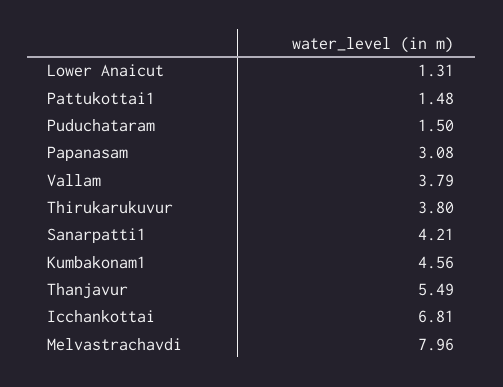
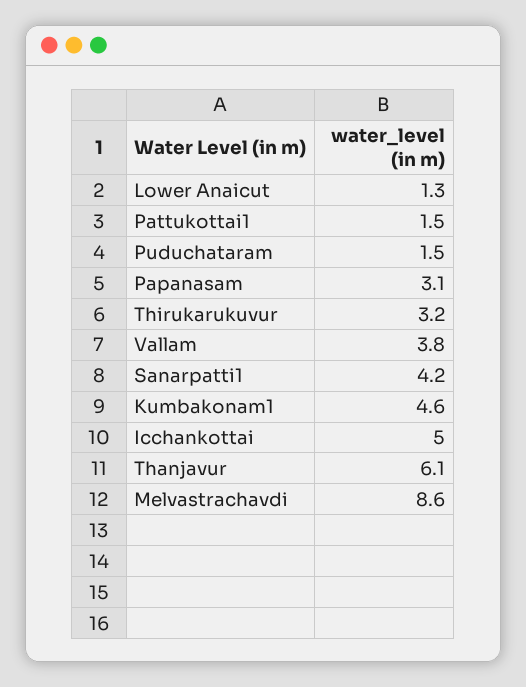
Thirukarukuvur: 3.8 -> 3.2
Thanjavur: 5.49 -> 6.1
Icchankottai: 6.81 -> 5
Melvastrachavdi: 7.96 -> 8.6

